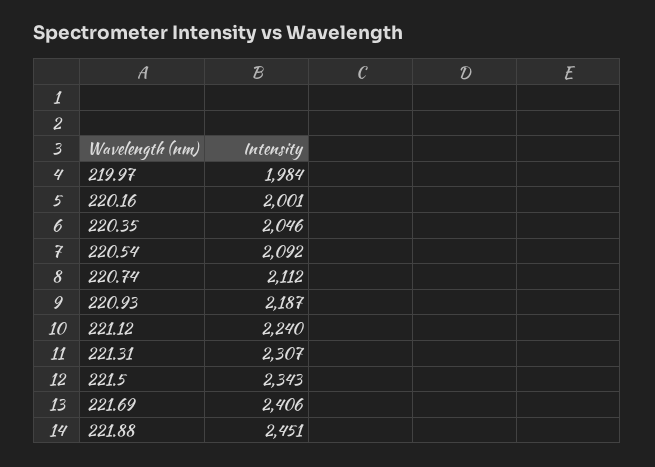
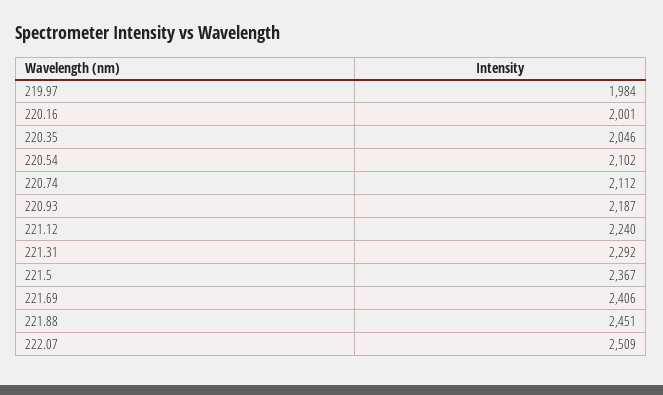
220.54: 2092 -> 2102
221.31: 2307 -> 2292
221.5: 2343 -> 2367
222.07: none -> 2509

